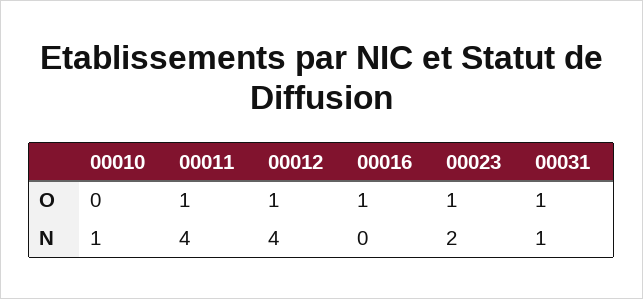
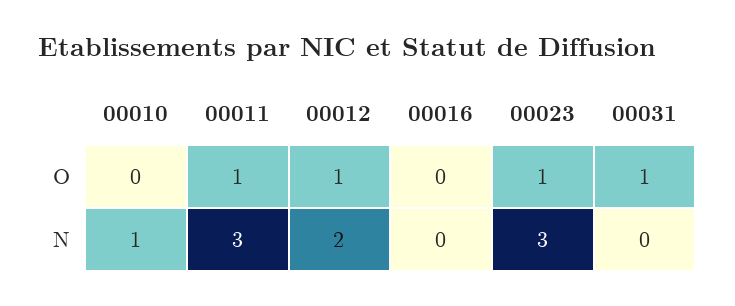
00016, O: 1 -> 0
00011, N: 4 -> 3
00012, N: 4 -> 2
00023, N: 2 -> 3
00031, N: 1 -> 0

